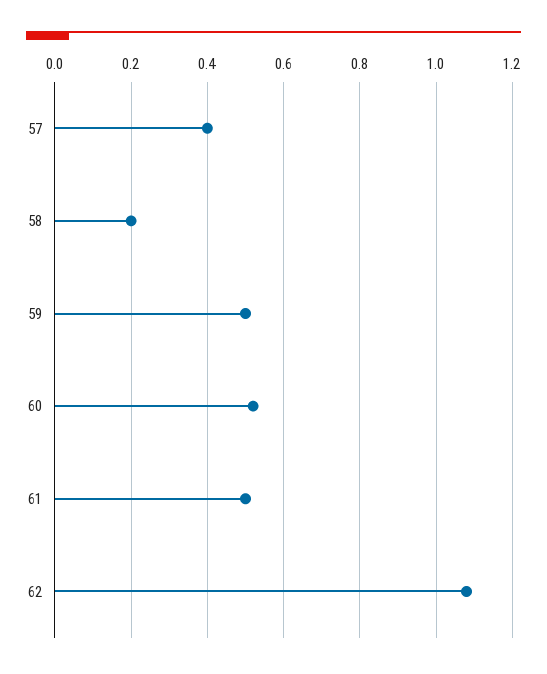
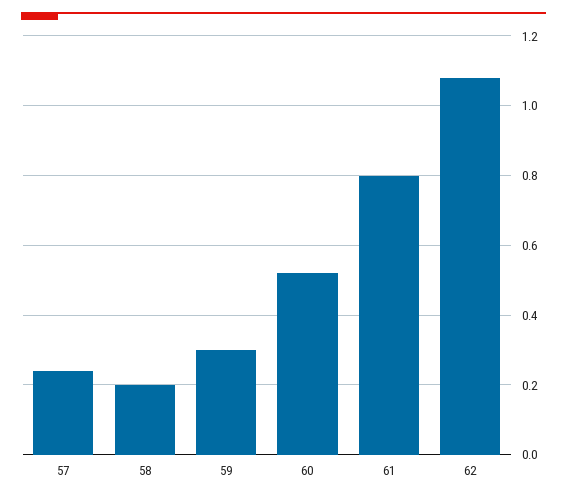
57: 0.4 -> 0.25
59: 0.5 -> 0.3
61: 0.5 -> 0.8

